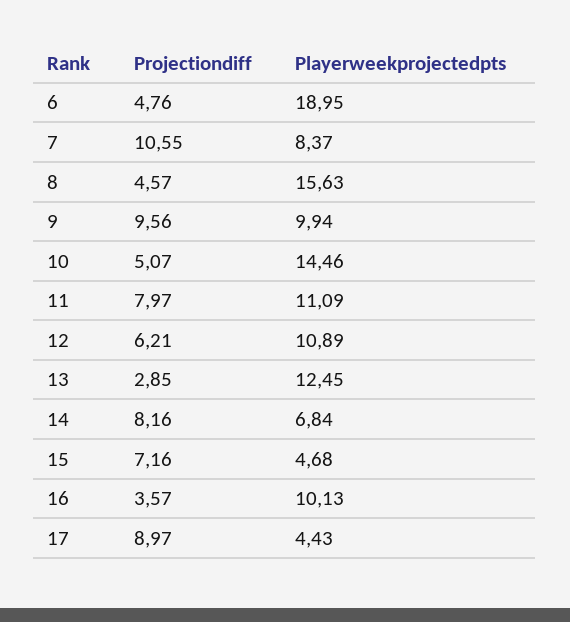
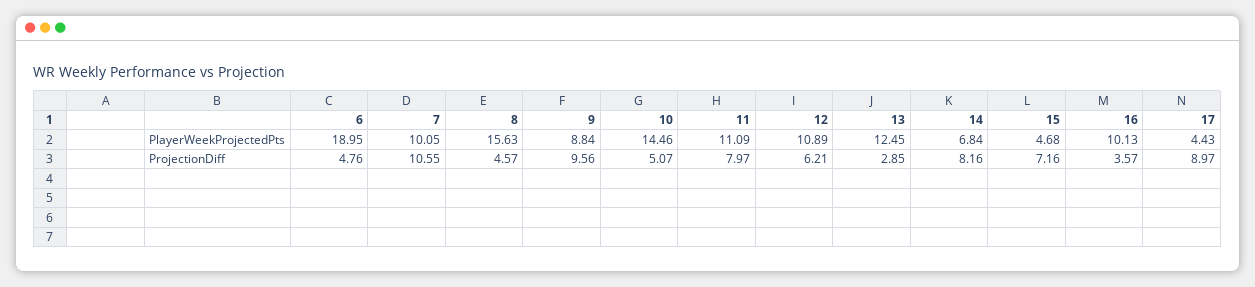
Playerweekprojectedpts, 7: 8.37 -> 10.05
Playerweekprojectedpts, 9: 9.94 -> 8.84

